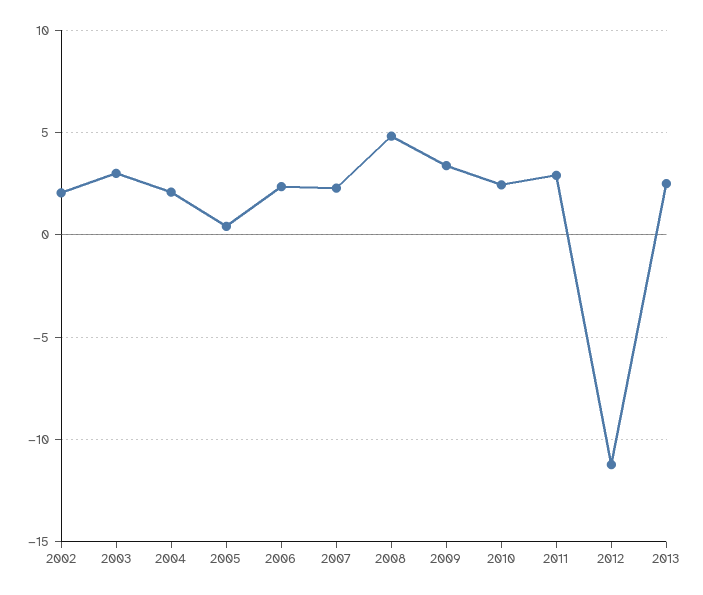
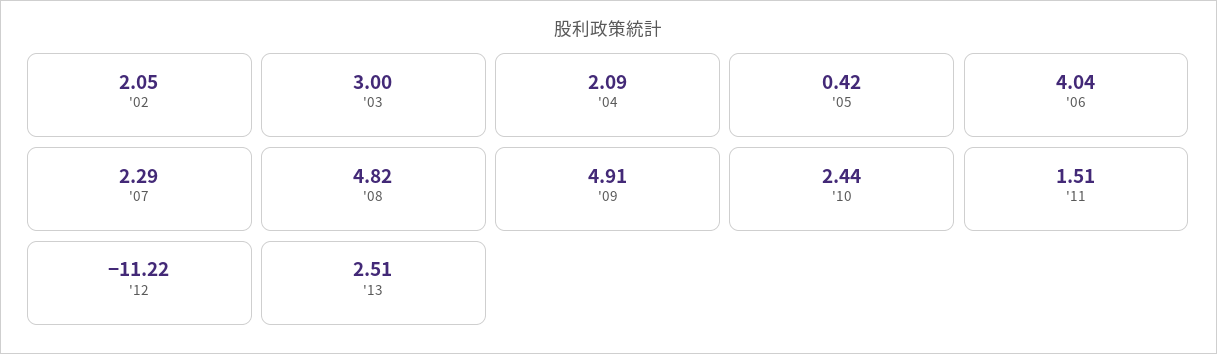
2006: 2.5 -> 4.04
2009: 3.5 -> 4.91
2011: 3 -> 1.51

